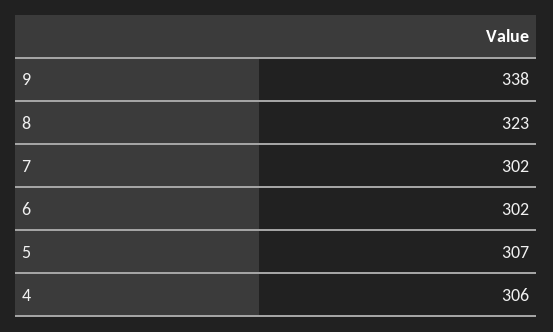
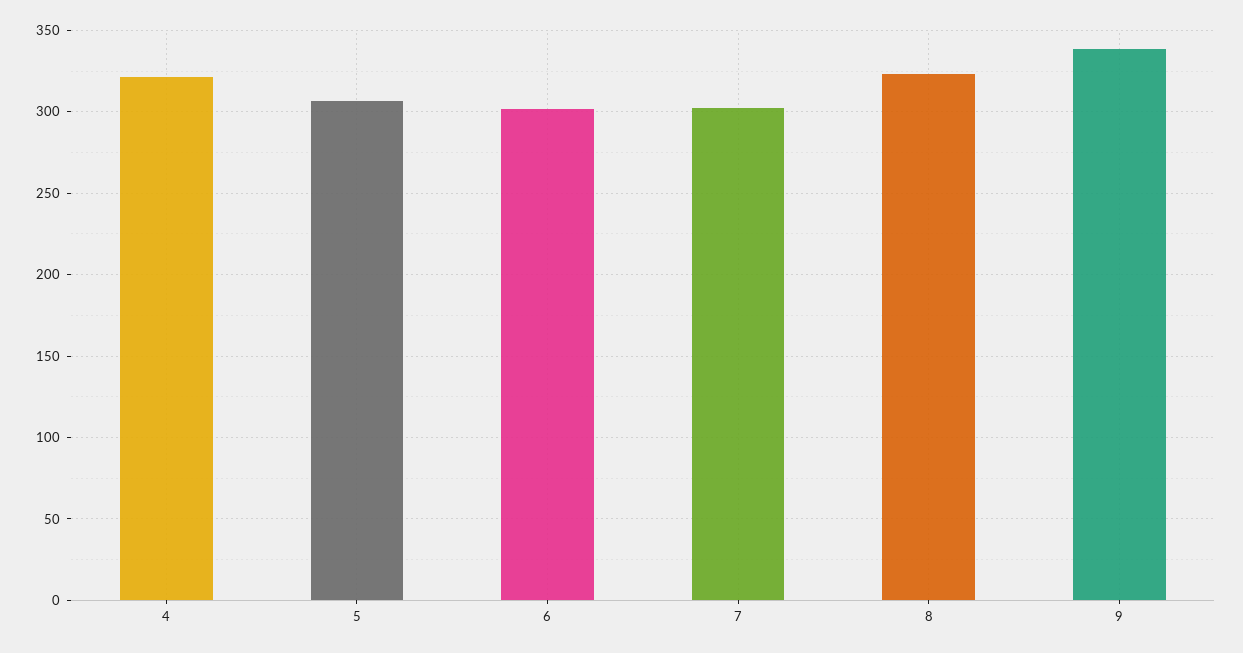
4: 306 -> 320

